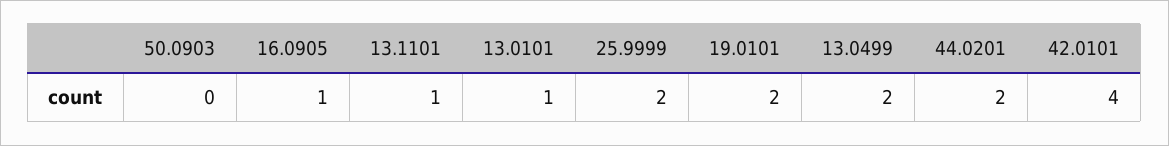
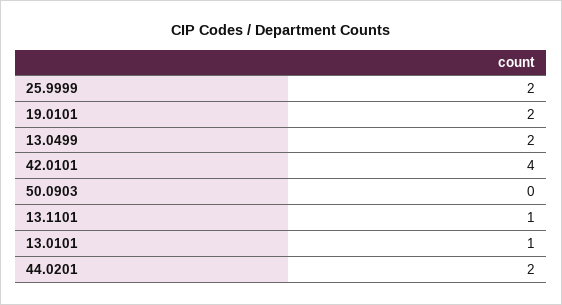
16.0905: 1 -> none

